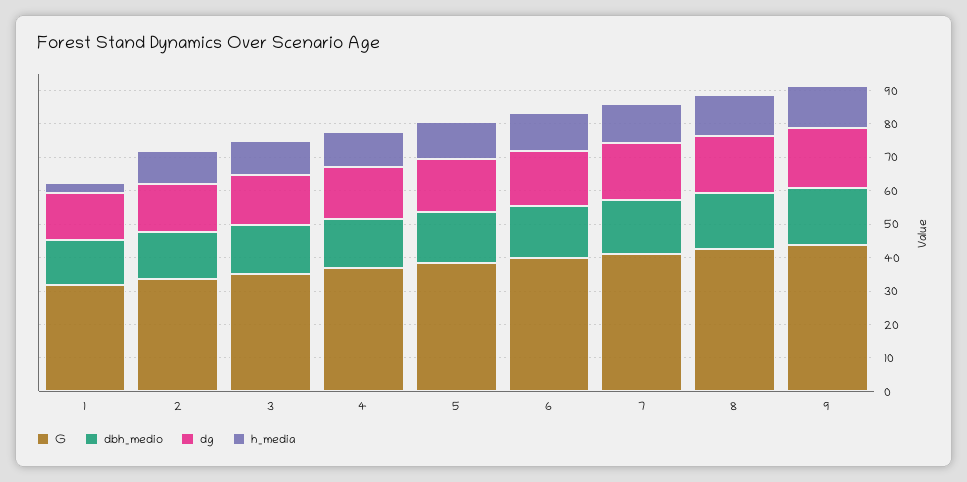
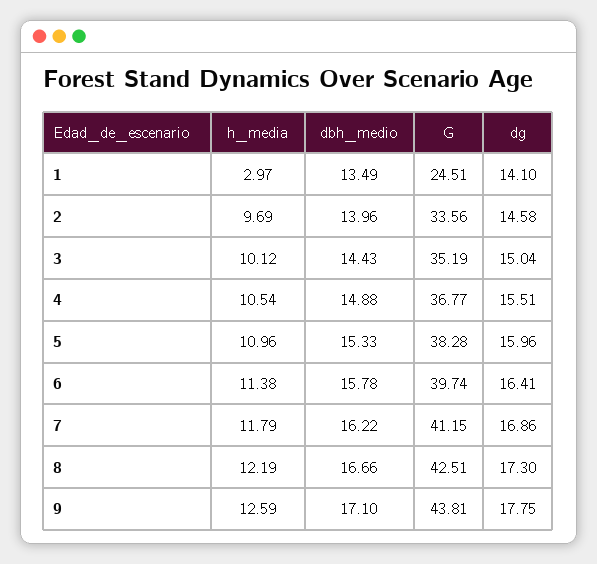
G, 1: 32.5 -> 24.51

